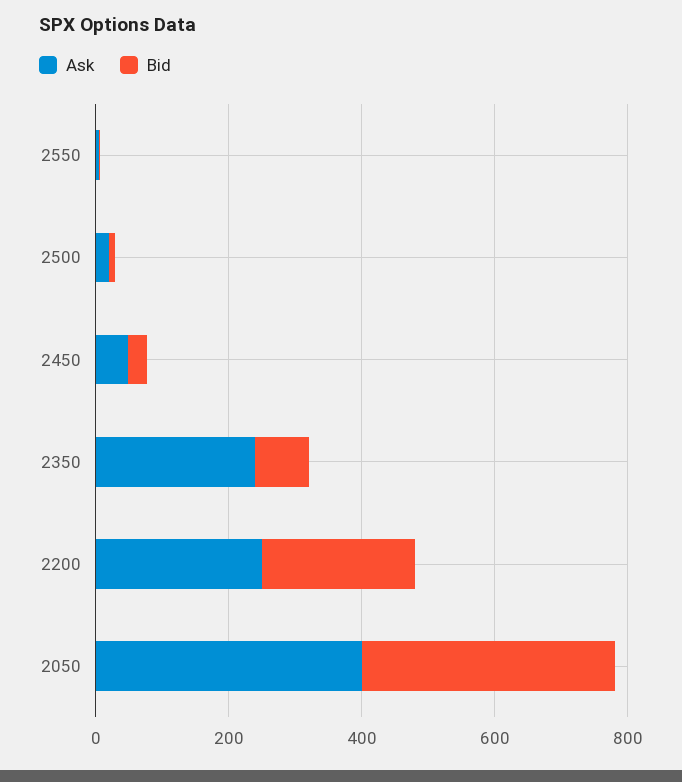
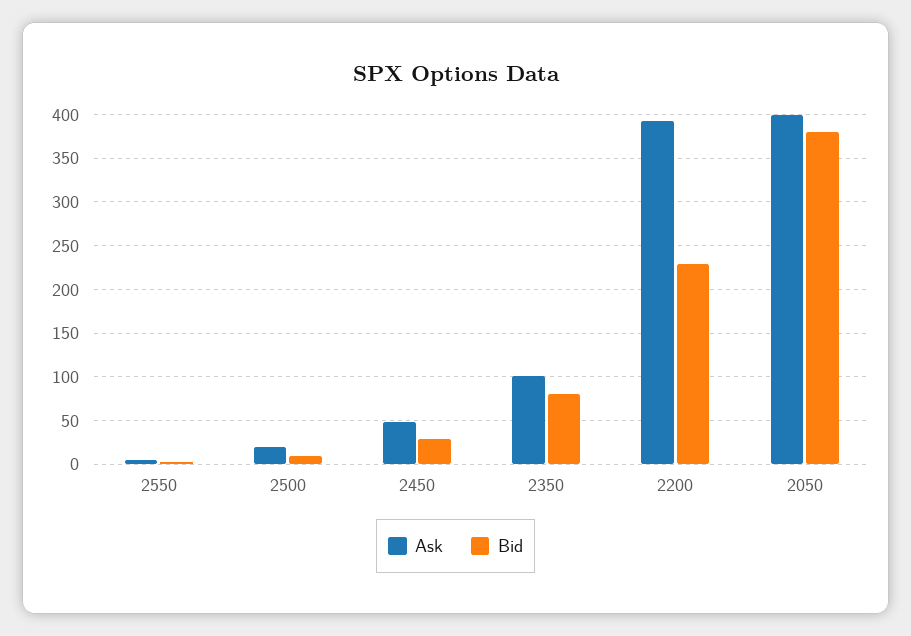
Ask, 2350: 250 -> 100
Ask, 2200: 250 -> 390

